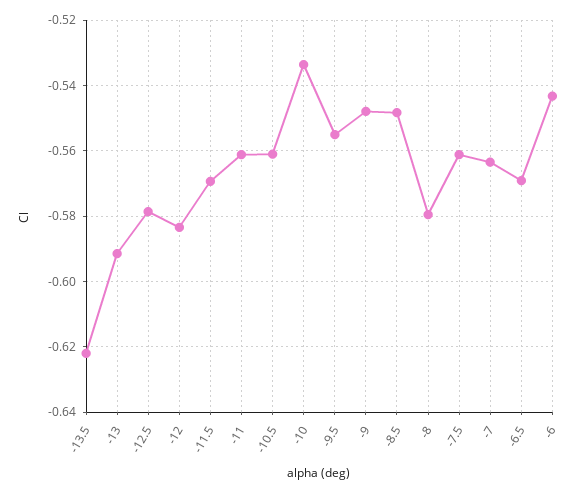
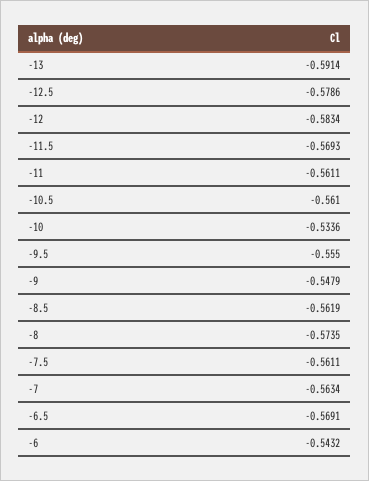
-13.5: -0.622 -> none
-8.5: -0.548 -> -0.5619
-8: -0.58 -> -0.5735

